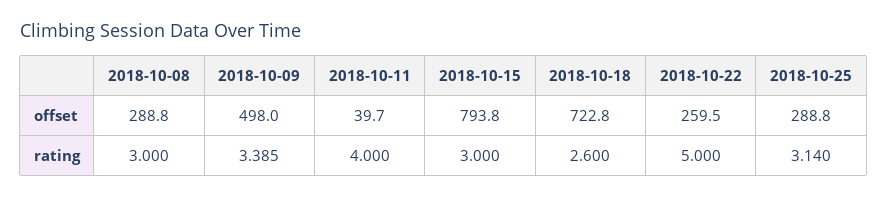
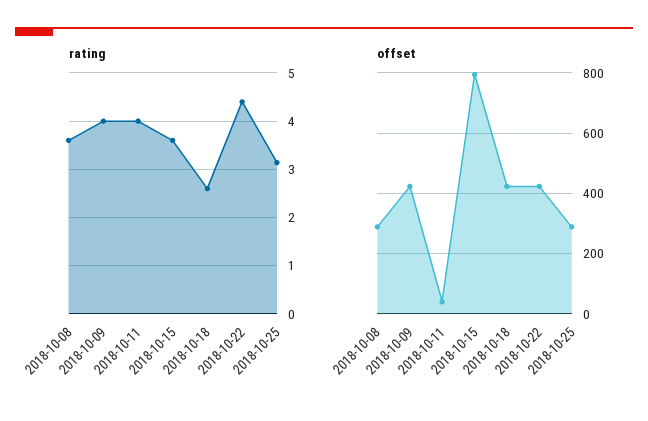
offset, 2018-10-09: 498 -> 420
offset, 2018-10-18: 722.8 -> 420
offset, 2018-10-22: 259.5 -> 420
rating, 2018-10-08: 3 -> 3.6
rating, 2018-10-09: 3.385 -> 4
rating, 2018-10-15: 3 -> 3.6
rating, 2018-10-22: 5 -> 4.4

